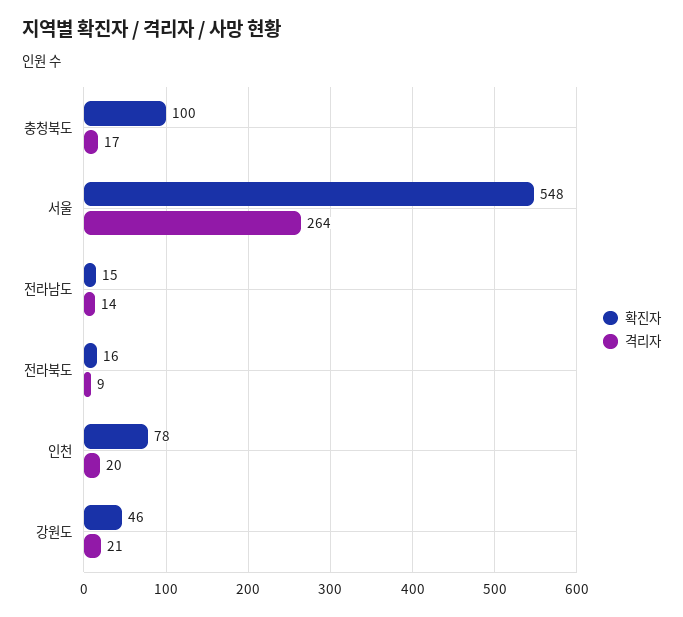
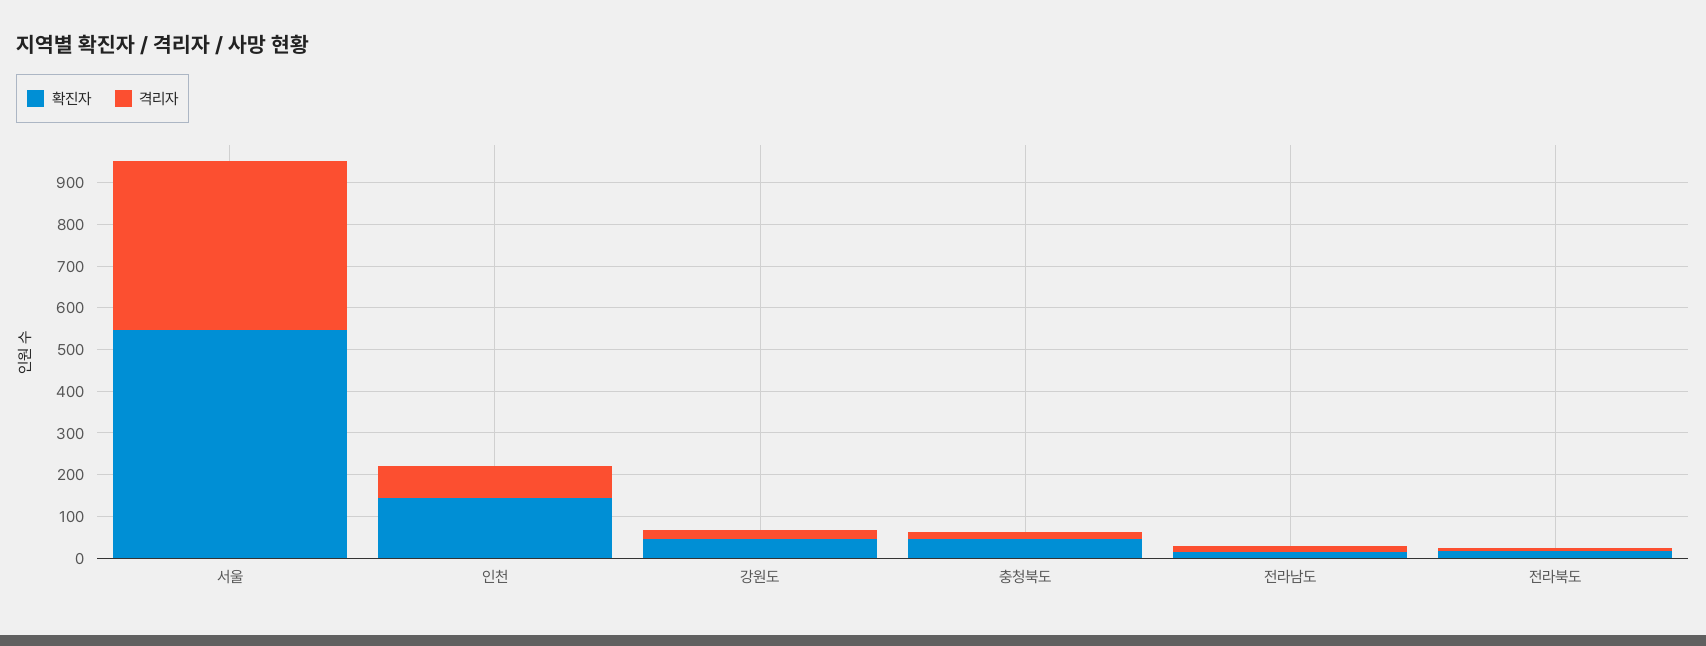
확진자, 충청북도: 100 -> 40
격리자, 서울: 264 -> 400
확진자, 인천: 78 -> 140
격리자, 인천: 20 -> 80

